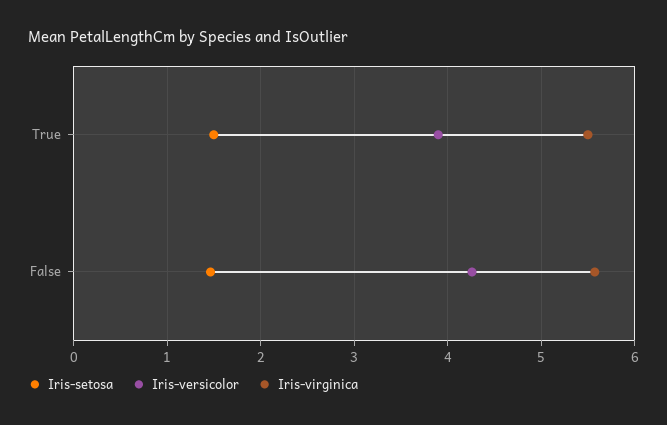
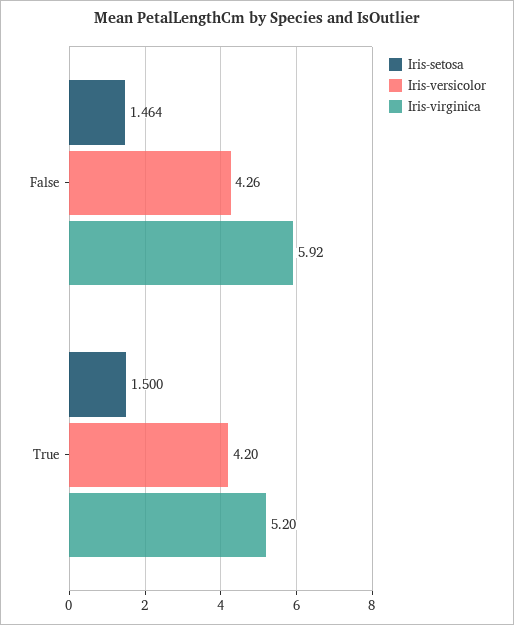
Iris-versicolor, True: 3.9 -> 4.2
Iris-virginica, True: 5.5 -> 5.2
Iris-virginica, False: 5.6 -> 5.92

